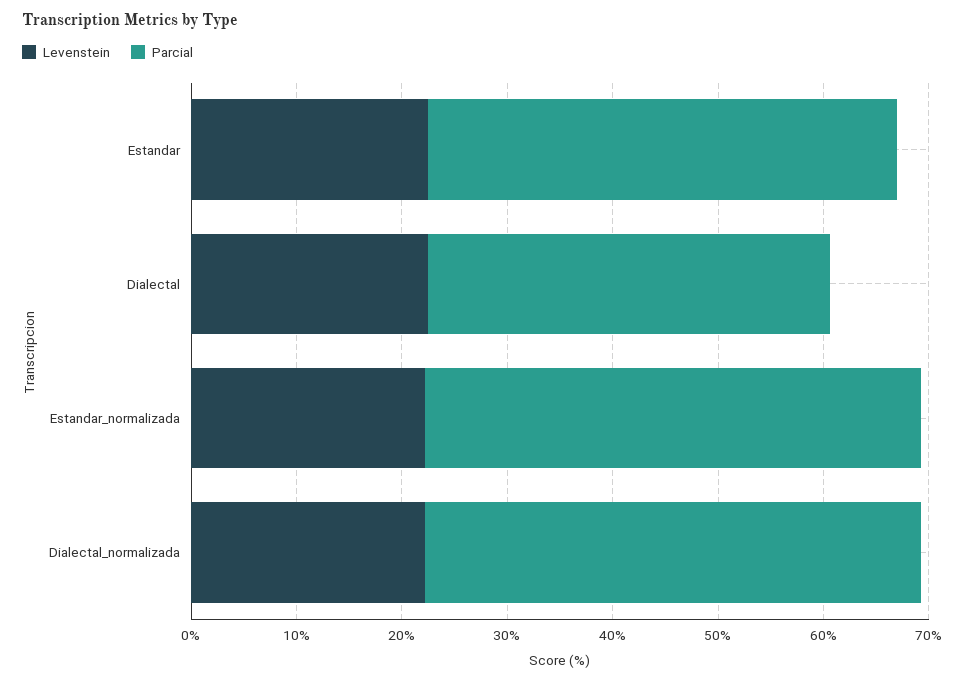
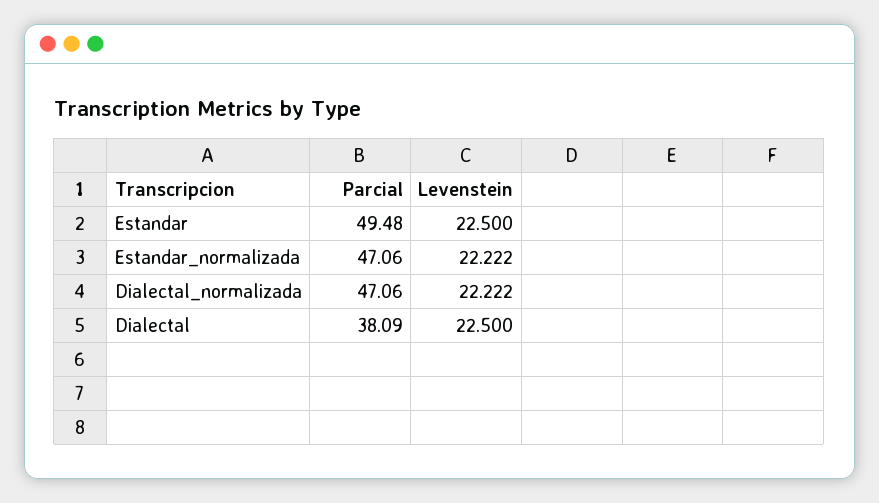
Parcial, Estandar: 44 -> 49.48

